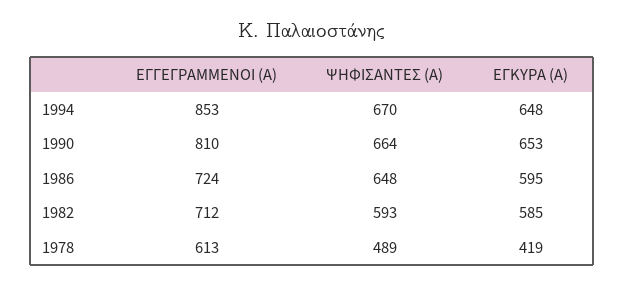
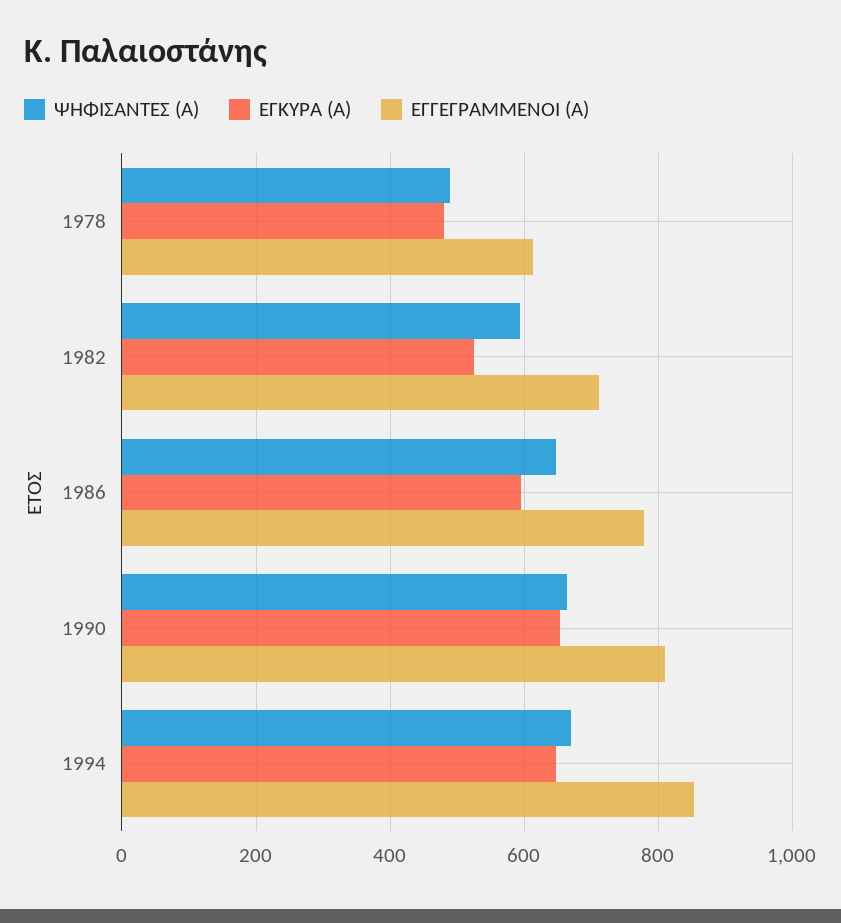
ΕΓΓΕΓΡΑΜΜΕΝΟΙ (Α), 1986: 724 -> 780
ΕΓΚΥΡΑ (Α), 1982: 585 -> 520
ΕΓΚΥΡΑ (Α), 1978: 419 -> 480

